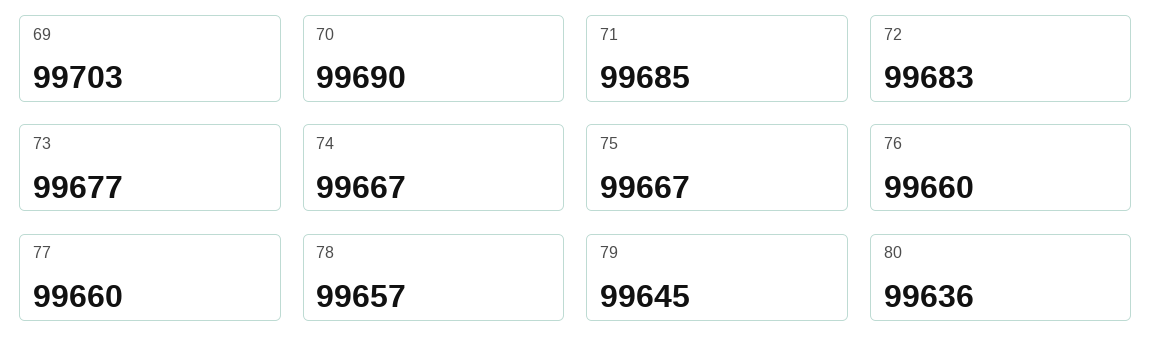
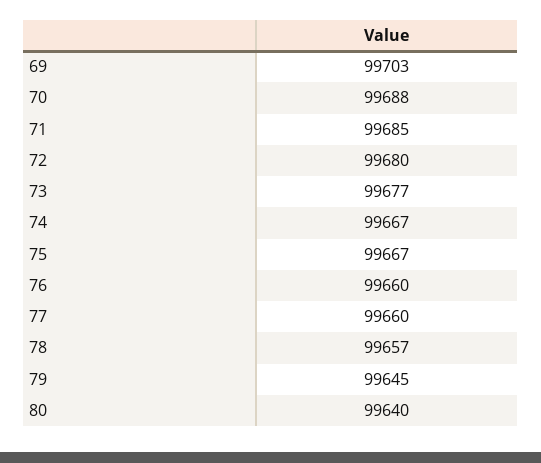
70: 99690 -> 99688
72: 99683 -> 99680
80: 99636 -> 99640

